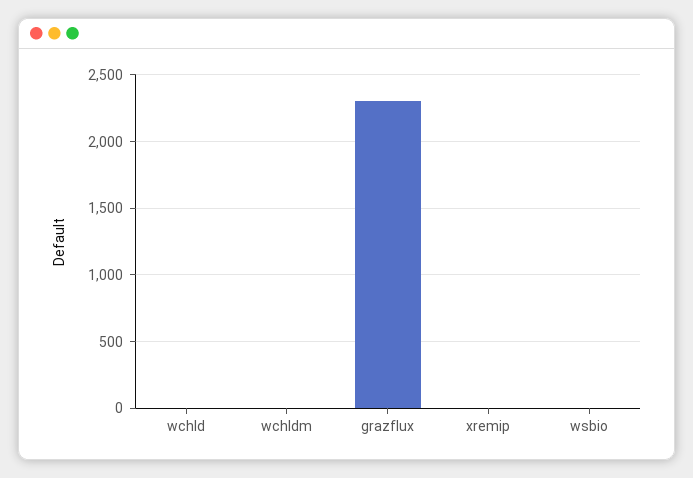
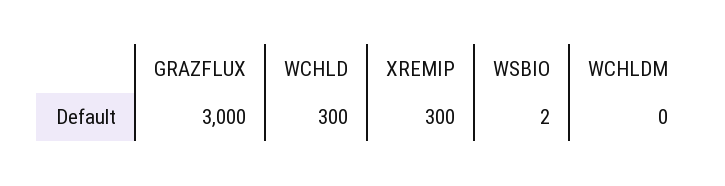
wchld: 0 -> 300
grazflux: 2300 -> 3000
xremip: 0 -> 300

